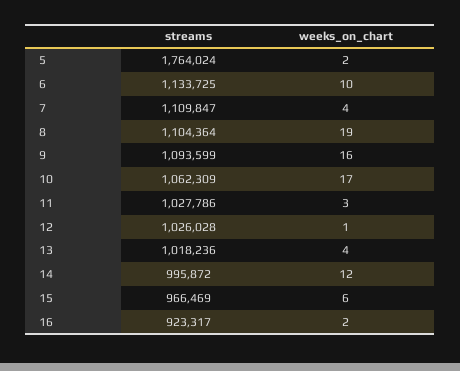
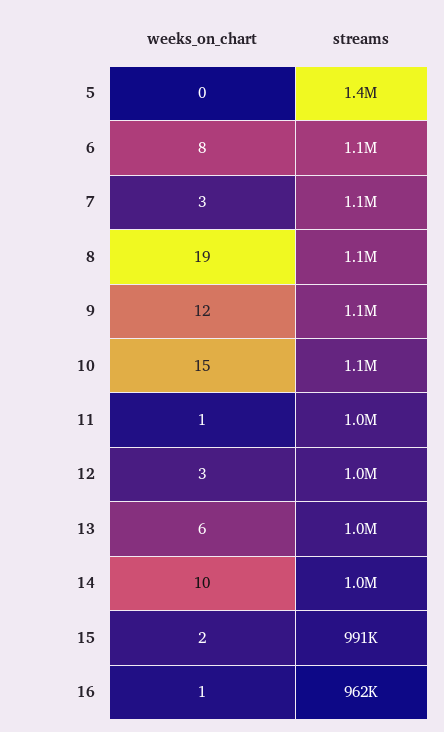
streams, 5: 1764024 -> 1400000
weeks_on_chart, 5: 2 -> 0
weeks_on_chart, 6: 10 -> 8
weeks_on_chart, 7: 4 -> 3
weeks_on_chart, 9: 16 -> 12
weeks_on_chart, 10: 17 -> 15
weeks_on_chart, 11: 3 -> 1
weeks_on_chart, 12: 1 -> 3
weeks_on_chart, 13: 4 -> 6
weeks_on_chart, 14: 12 -> 10
streams, 15: 966469 -> 991000
weeks_on_chart, 15: 6 -> 2
streams, 16: 923317 -> 962000
weeks_on_chart, 16: 2 -> 1

